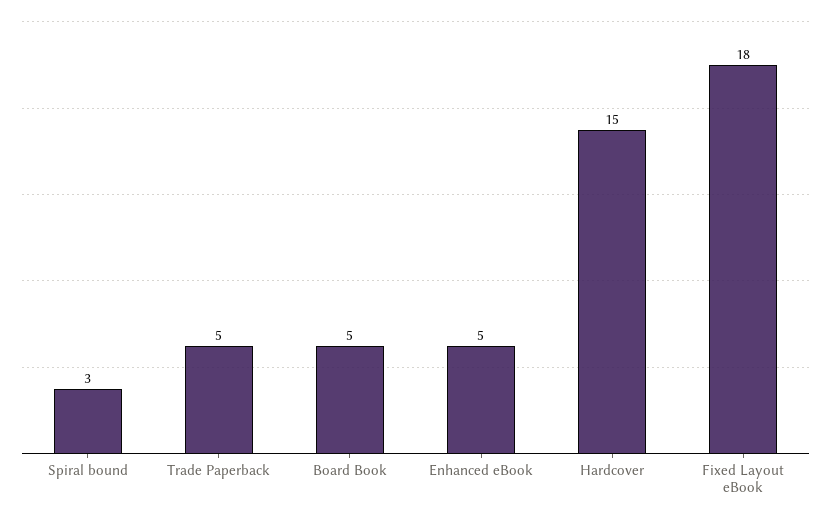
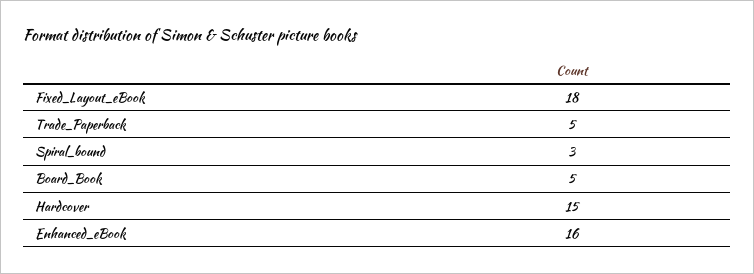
Enhanced eBook: 5 -> 16

